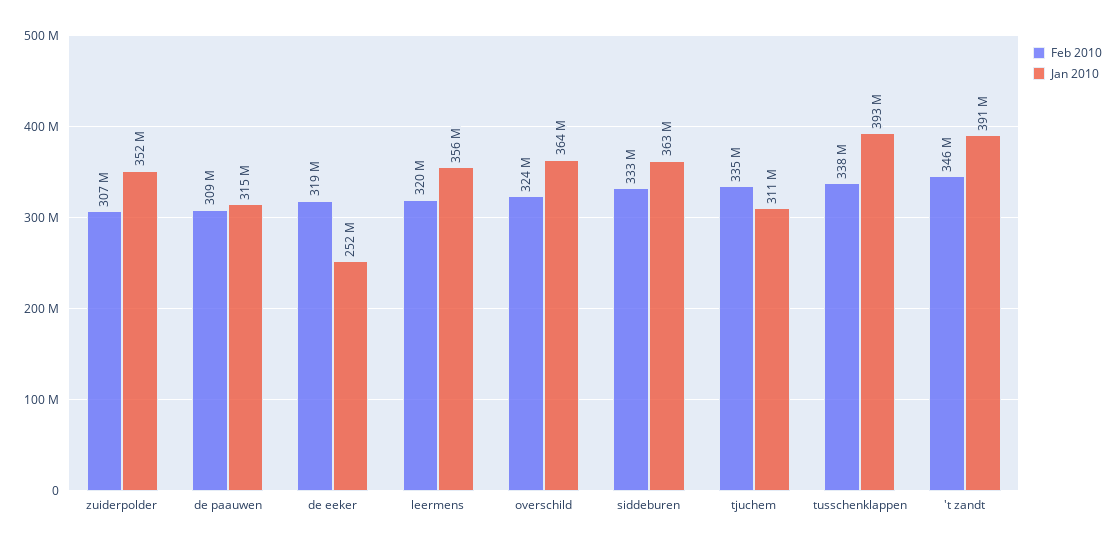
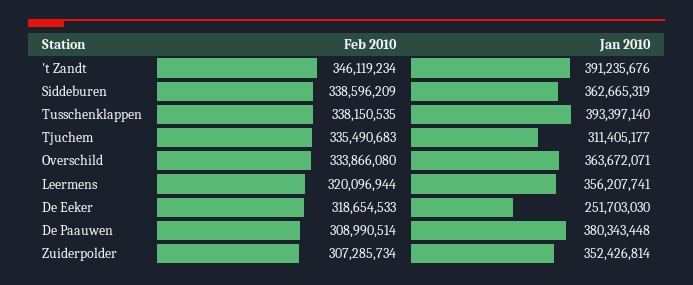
Jan 2010, de paauwen: 315000000 -> 380343448
Feb 2010, overschild: 324000000 -> 333866080
Feb 2010, siddeburen: 333000000 -> 338596209

